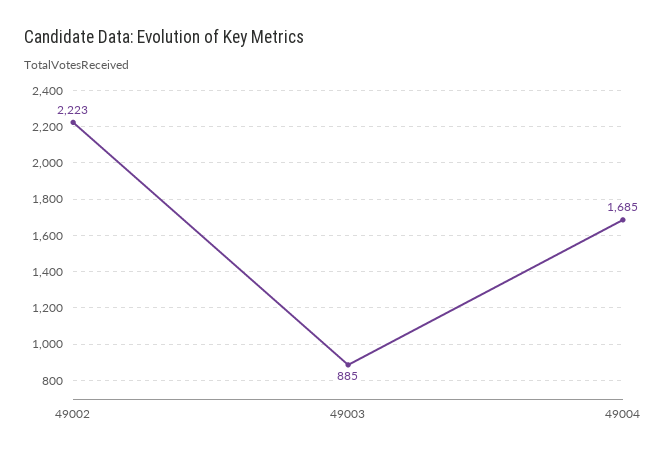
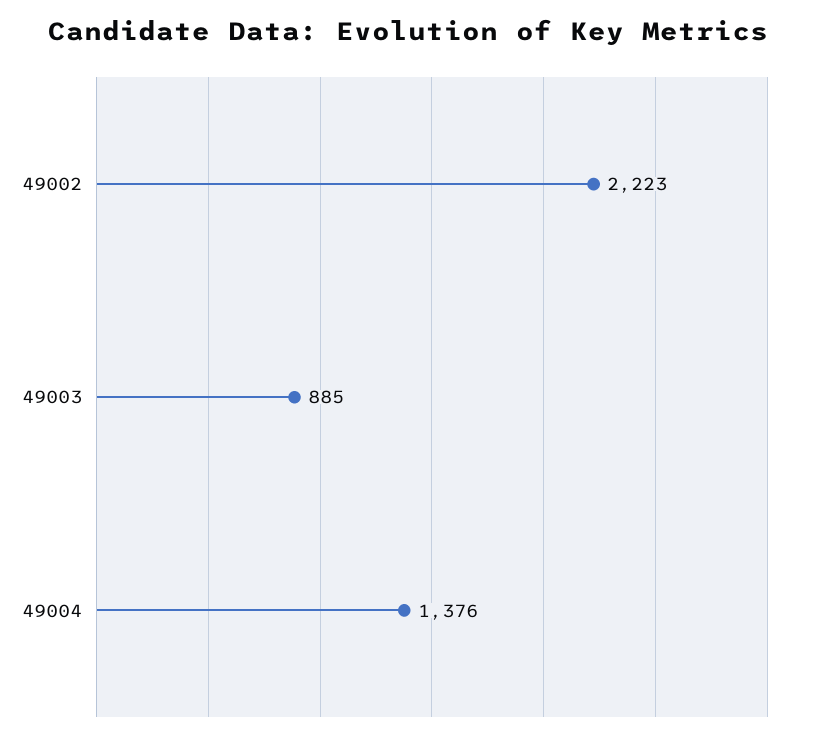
49004: 1685 -> 1376

